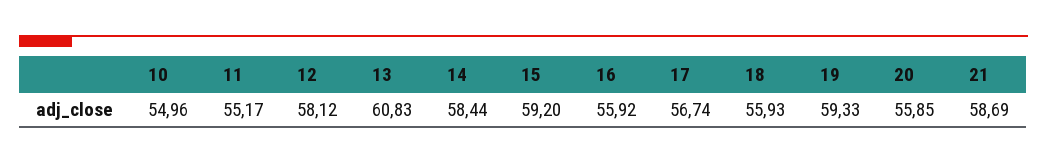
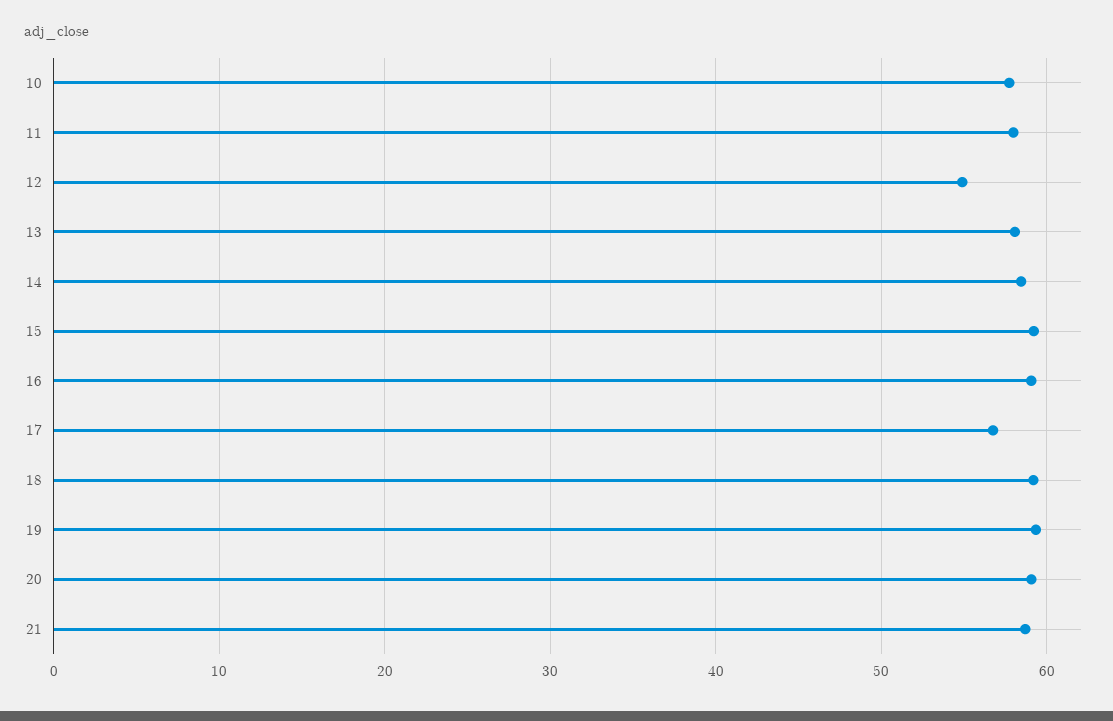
10: 54.96 -> 58
11: 55.17 -> 58
12: 58.12 -> 55
13: 60.83 -> 58
16: 55.92 -> 59
18: 55.93 -> 59
20: 55.85 -> 59

